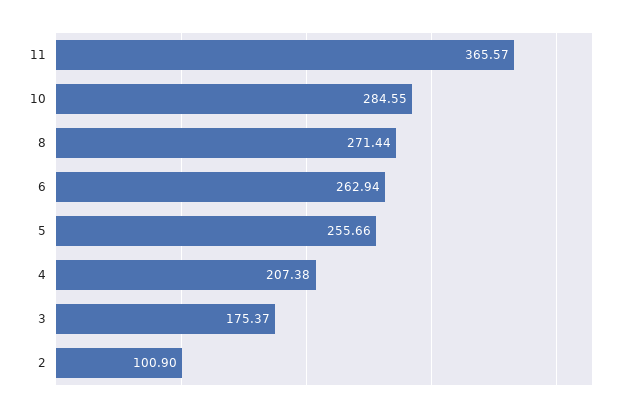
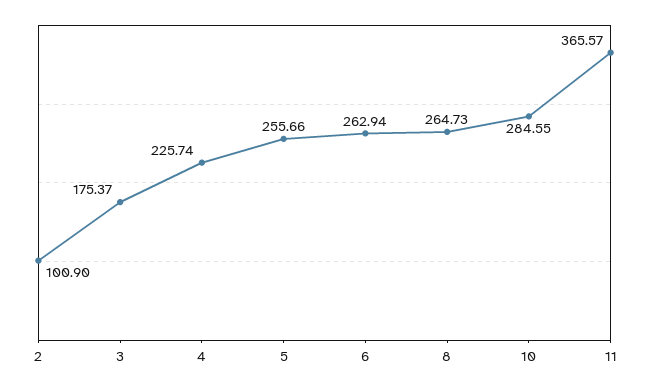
8: 271.44 -> 264.73
4: 207.38 -> 225.74

